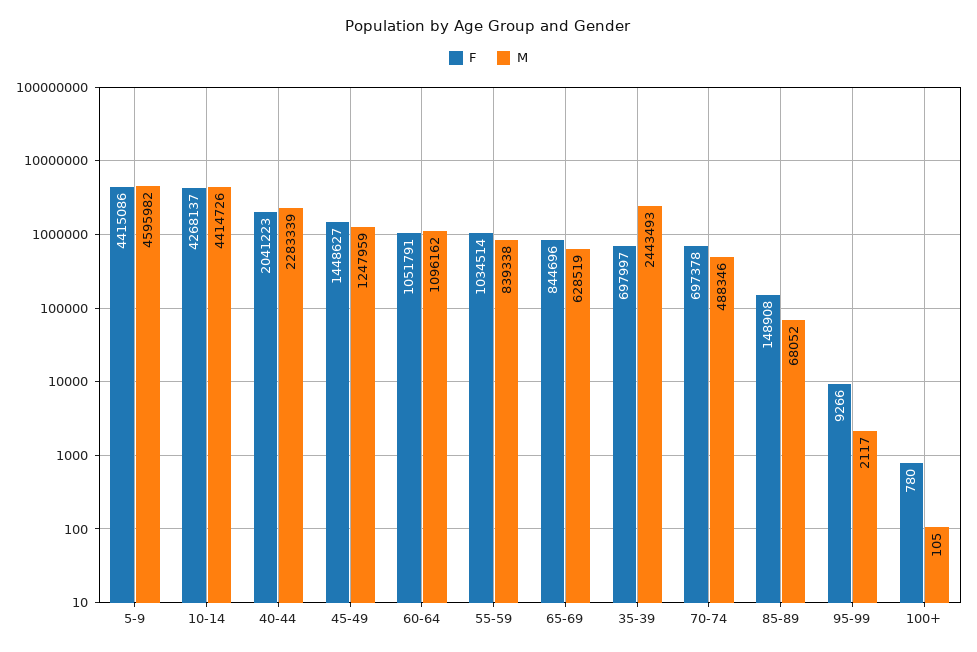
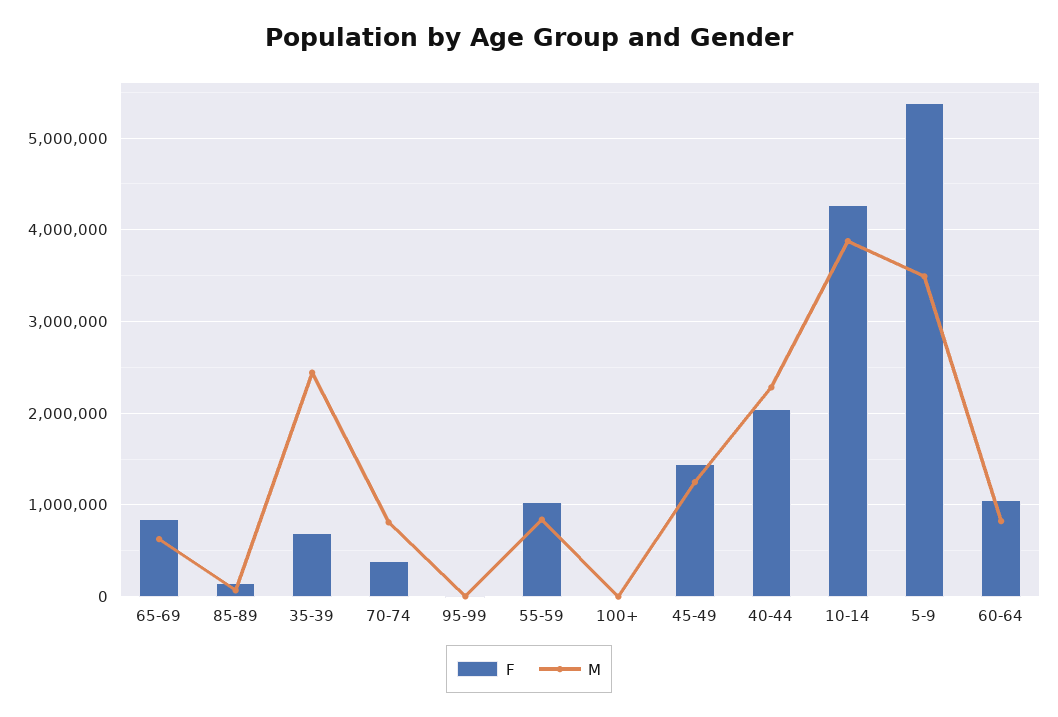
F, 5-9: 4415086 -> 5400000
M, 5-9: 4595982 -> 3500000
M, 10-14: 4414726 -> 3900000
M, 60-64: 1096162 -> 800000
F, 70-74: 697378 -> 400000
M, 70-74: 488346 -> 800000

